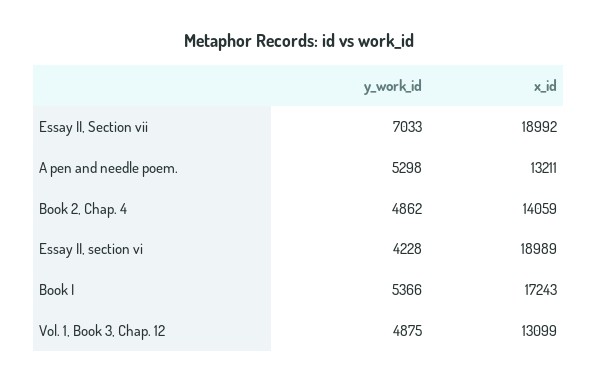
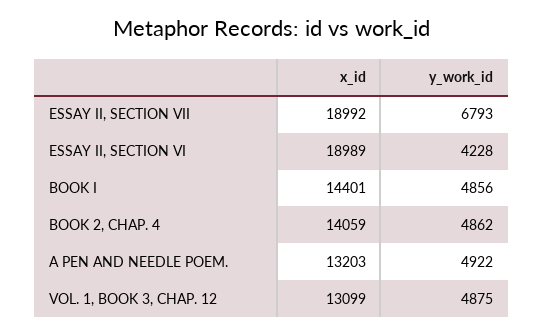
y_work_id, Essay II, Section vii: 7033 -> 6793
y_work_id, A pen and needle poem.: 5298 -> 4922
x_id, A pen and needle poem.: 13211 -> 13203
y_work_id, Book I: 5366 -> 4856
x_id, Book I: 17243 -> 14401

